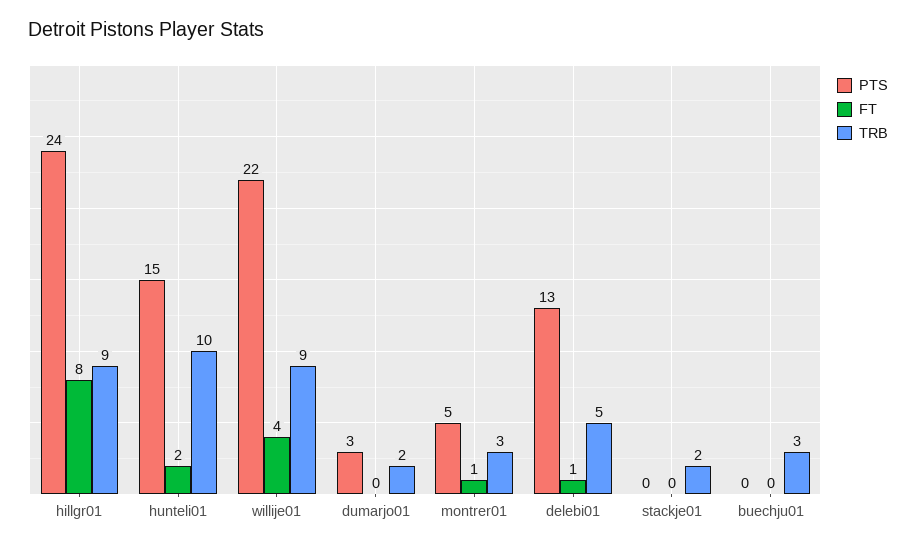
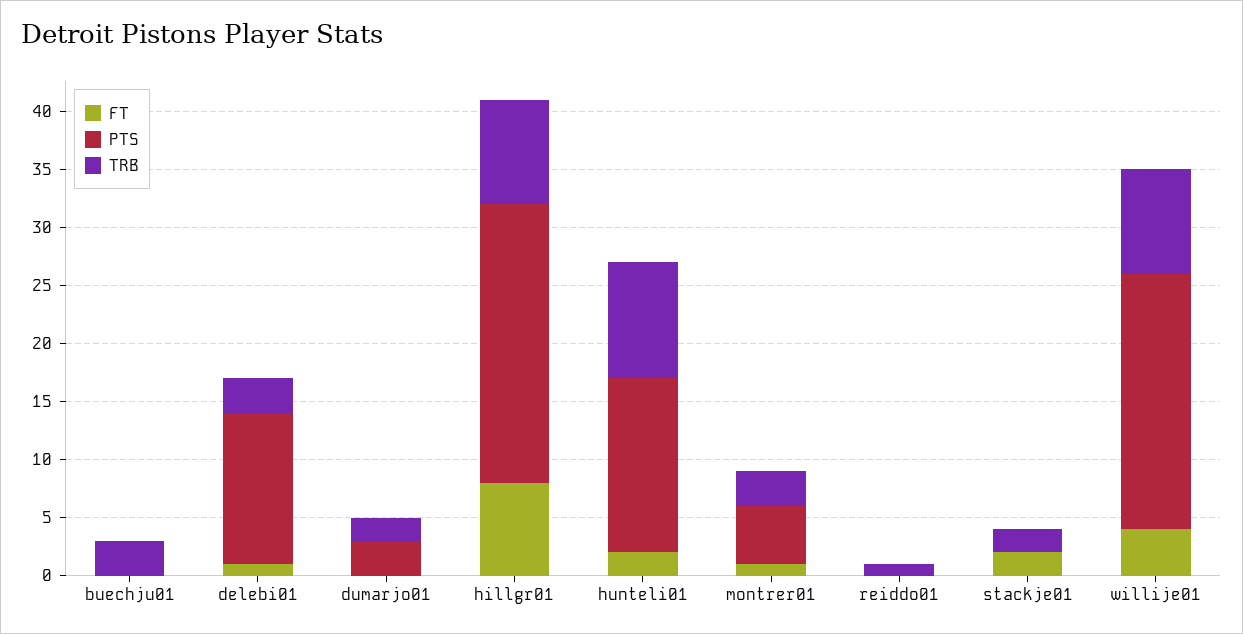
TRB, delebi01: 5 -> 3
FT, stackje01: 0 -> 2
FT, reiddo01: none -> 0
PTS, reiddo01: none -> 0
TRB, reiddo01: none -> 1

